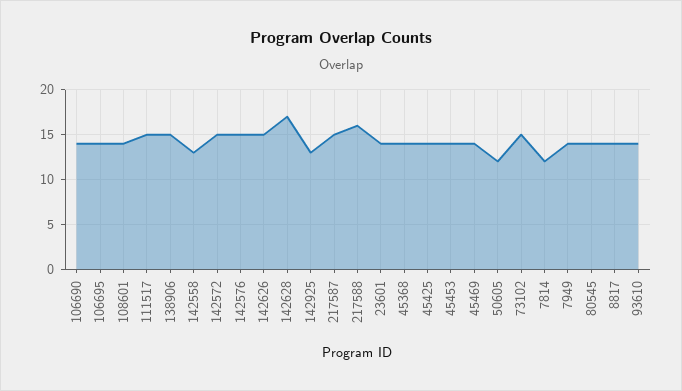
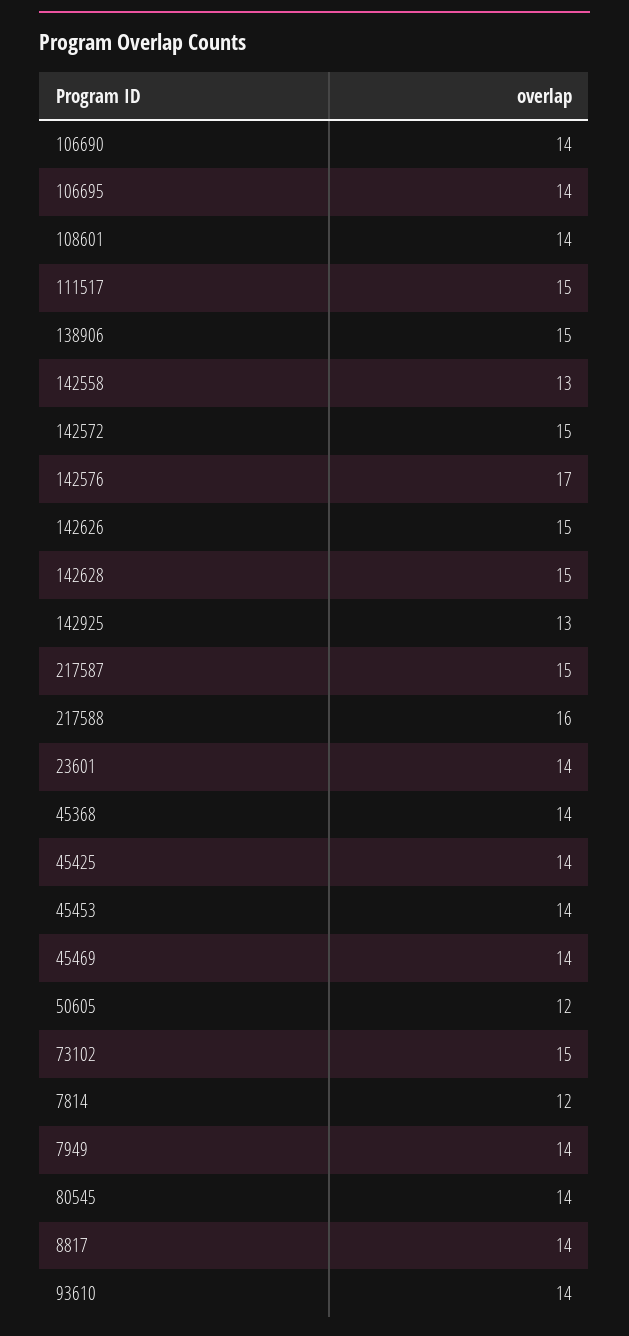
142576: 15 -> 17
142628: 17 -> 15

